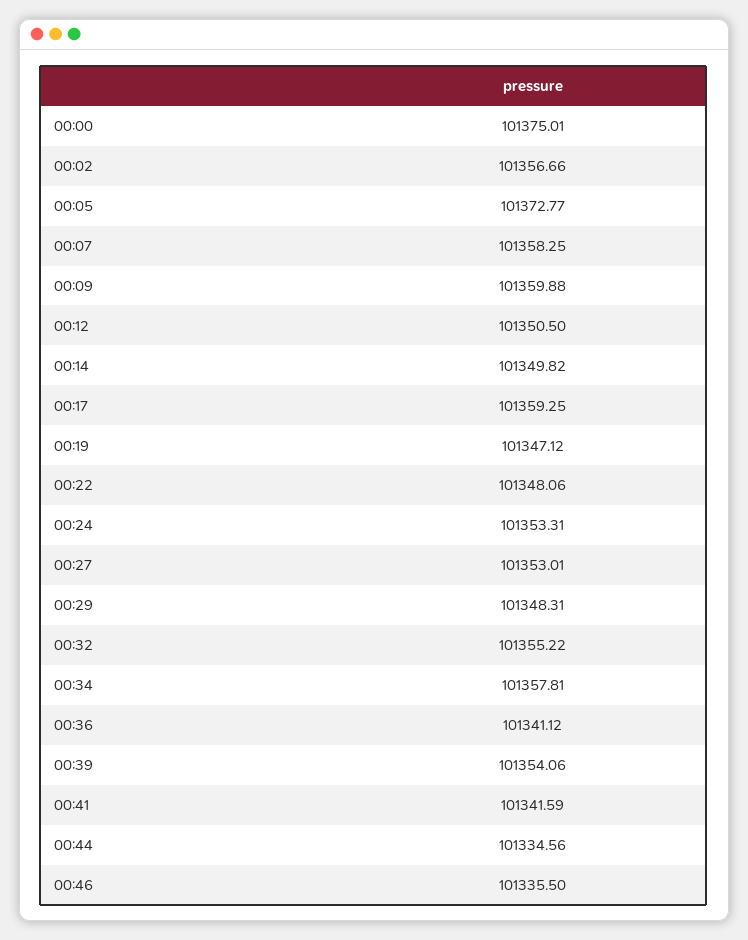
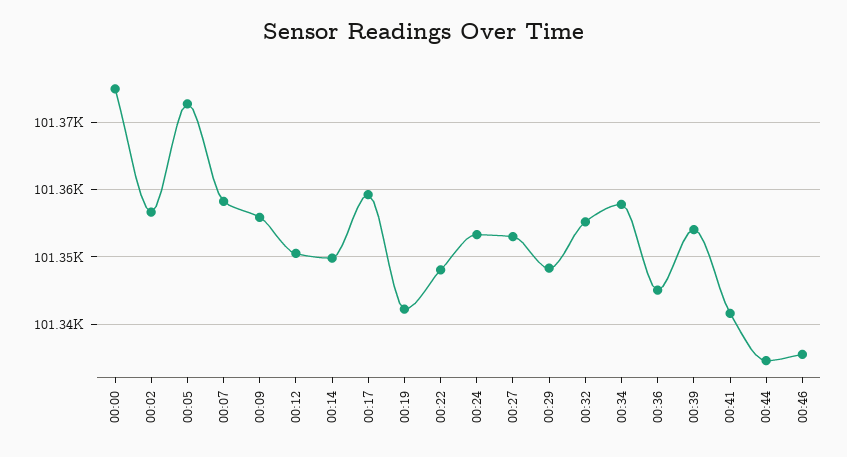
00:09: 101359.88 -> 101356
00:19: 101347.12 -> 101342
00:36: 101341.12 -> 101345

